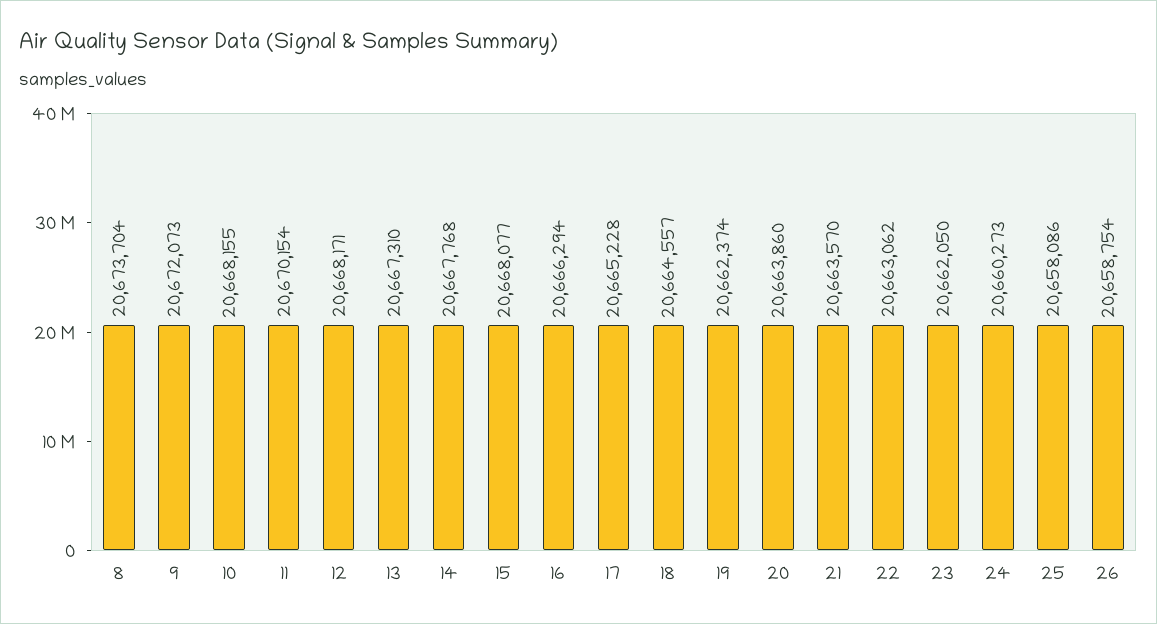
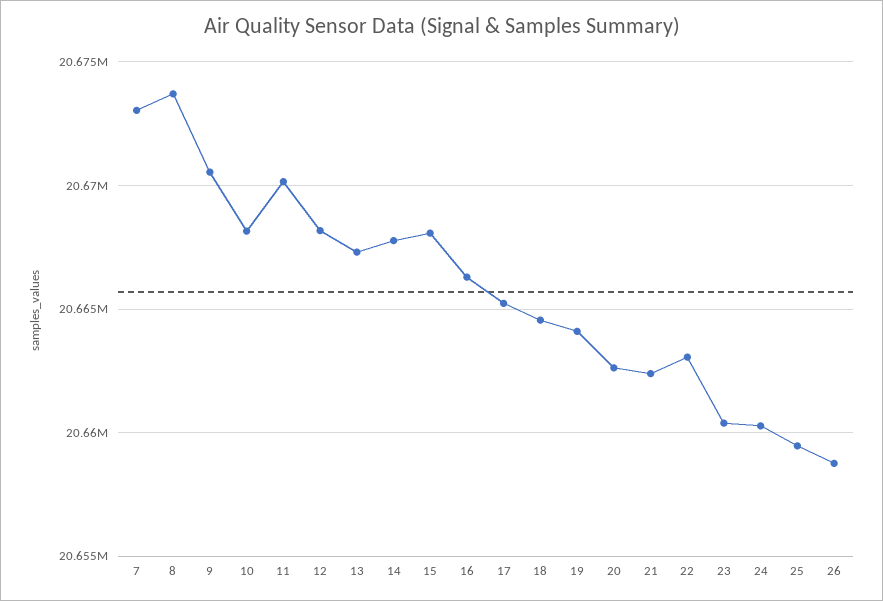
9: 20672073 -> 20670500
19: 20662374 -> 20664000
20: 20663860 -> 20662500
21: 20663570 -> 20662500
23: 20662050 -> 20660500
25: 20658086 -> 20659500
7: none -> 20673000

